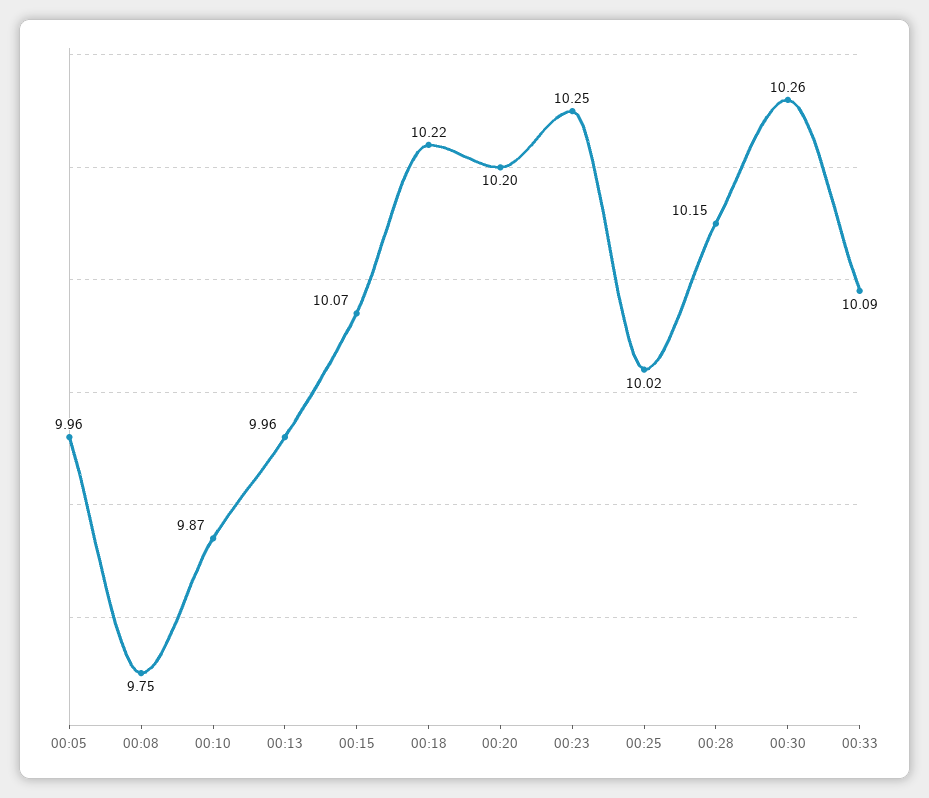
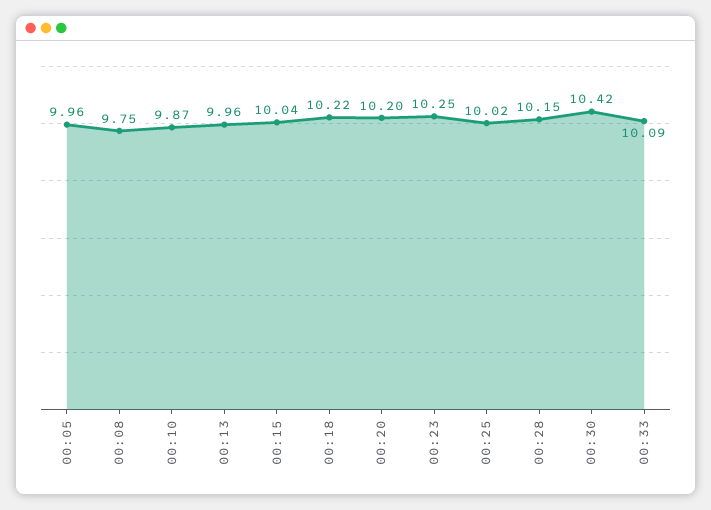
00:15: 10.07 -> 10.04
00:30: 10.26 -> 10.42

